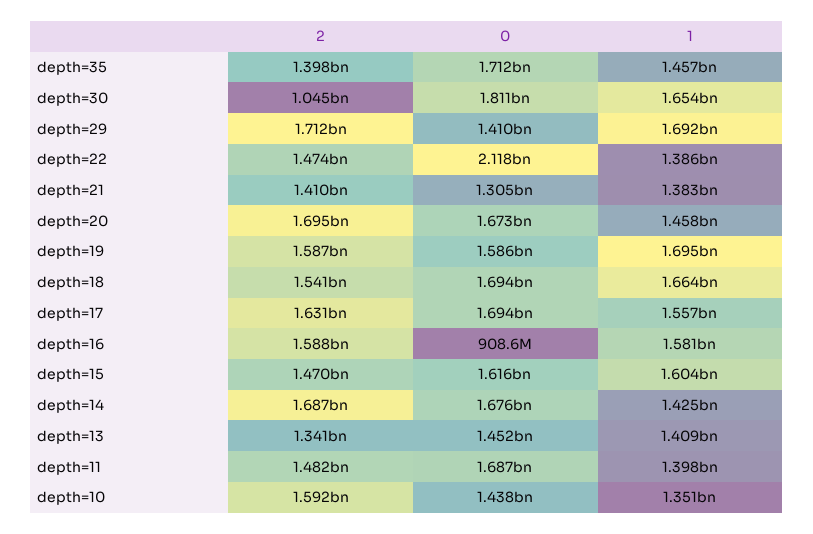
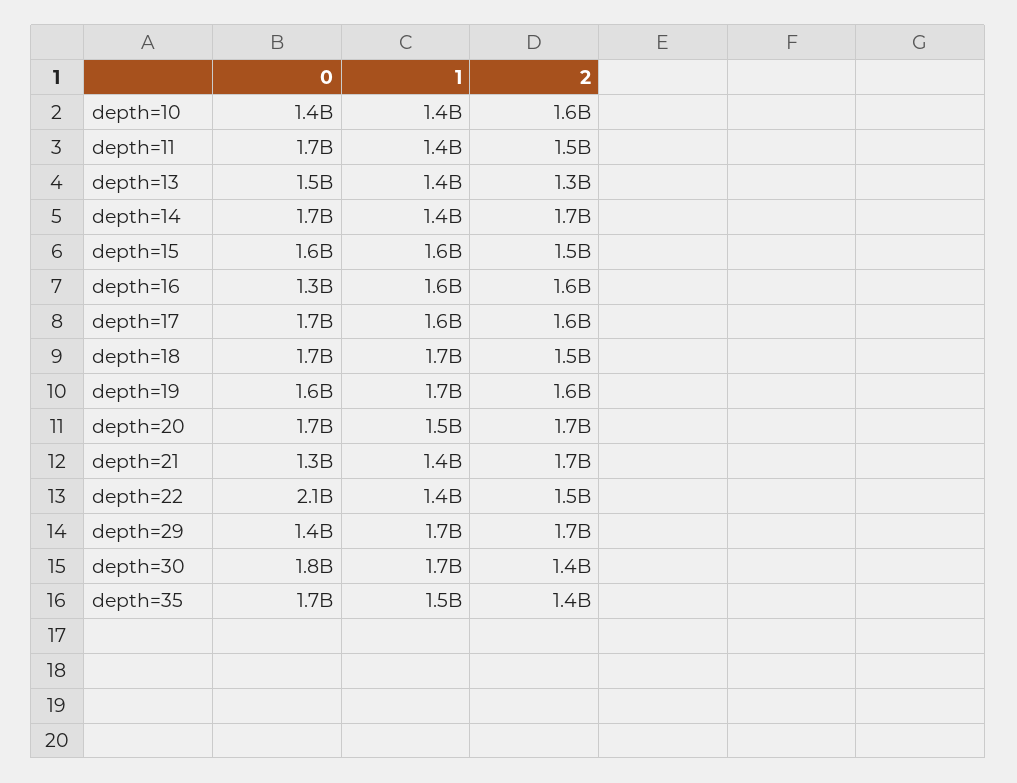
2, depth=30: 1045000000 -> 1400000000
2, depth=21: 1410000000 -> 1700000000
0, depth=16: 908600000 -> 1300000000

